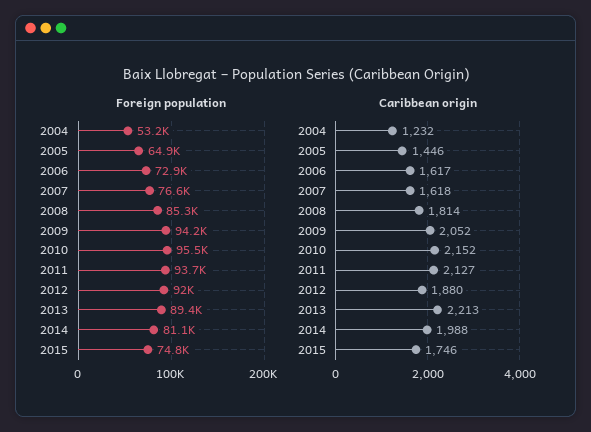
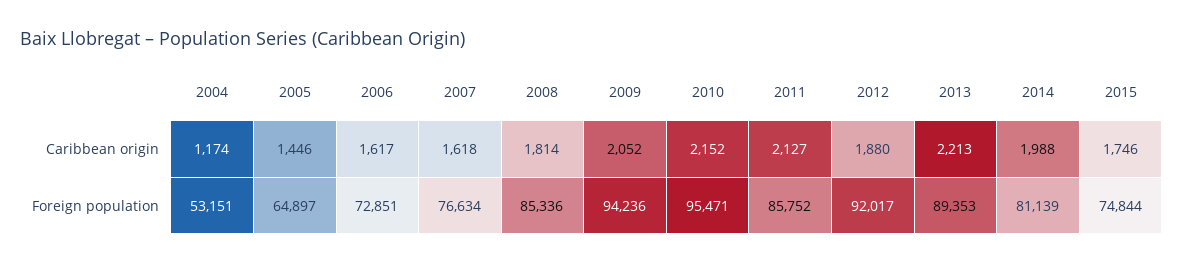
Foreign population, 2011: 93700 -> 85752
Caribbean origin, 2004: 1232 -> 1174

